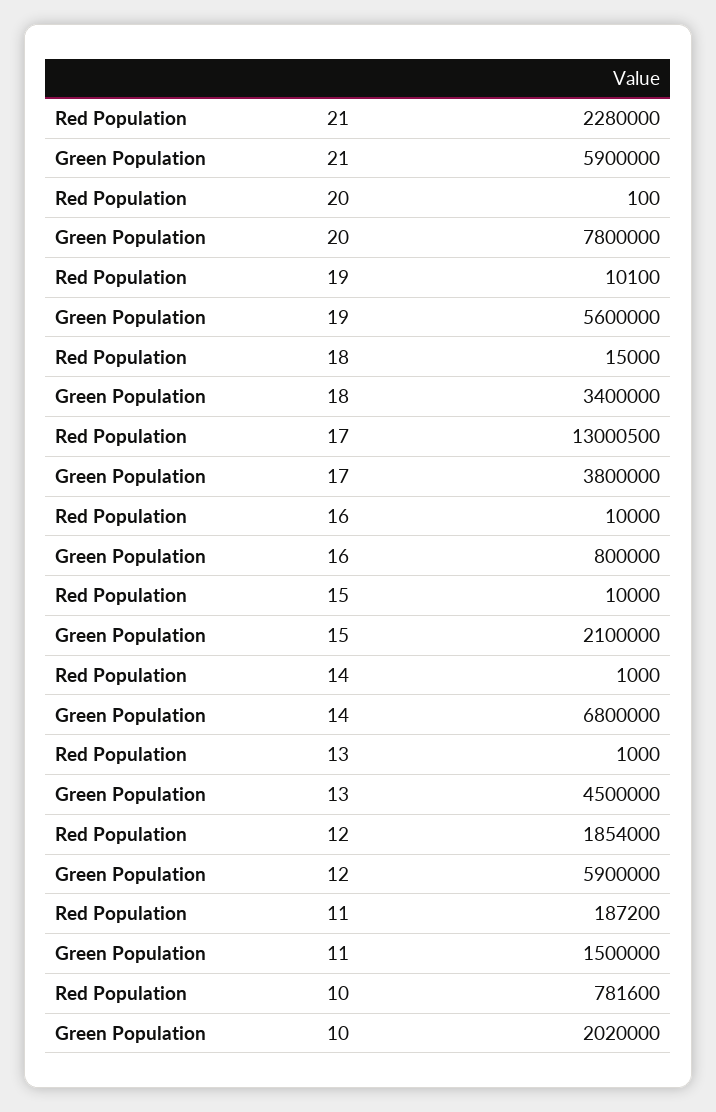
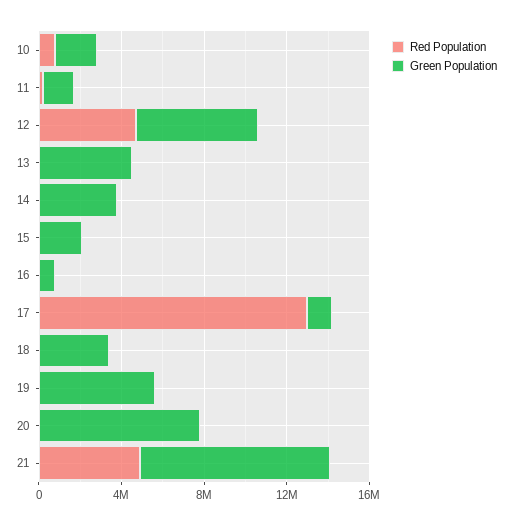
Red Population, 21: 2280000 -> 5000000
Green Population, 21: 5900000 -> 9000000
Green Population, 17: 3800000 -> 1000000
Green Population, 14: 6800000 -> 4000000
Red Population, 12: 1854000 -> 5000000

